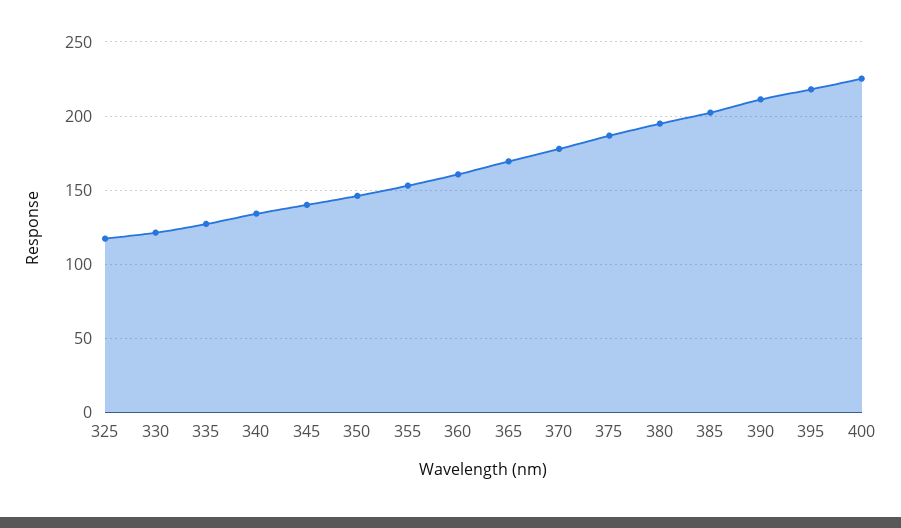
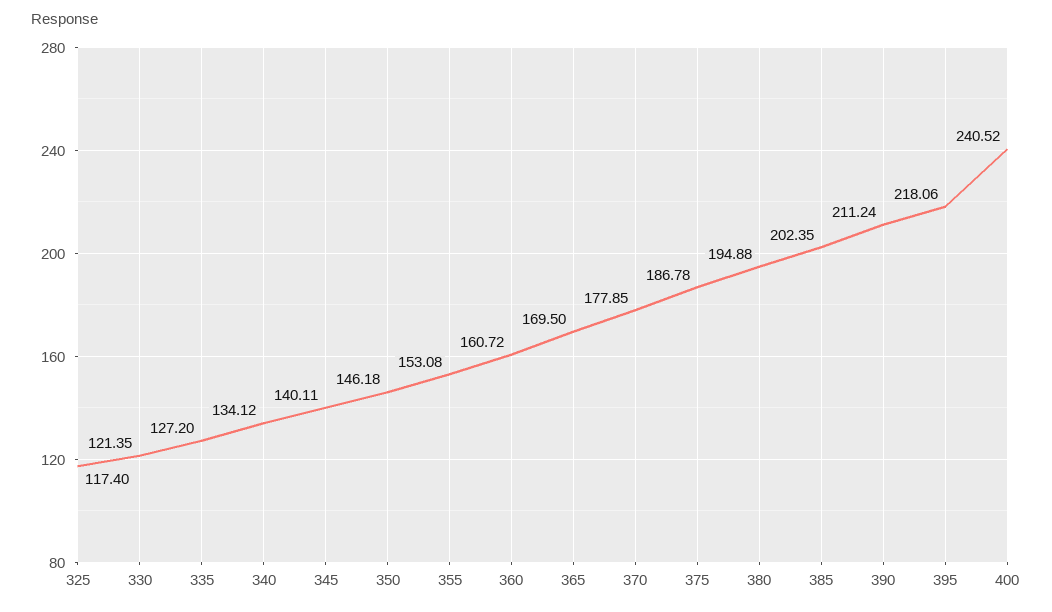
400: 225 -> 240.52

